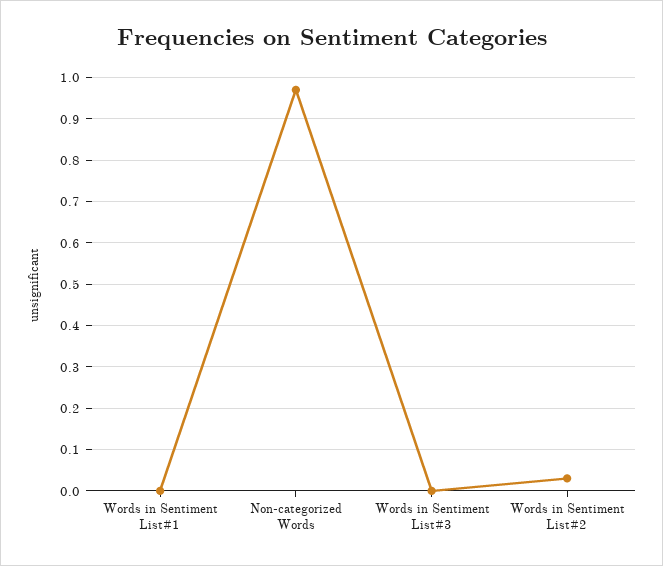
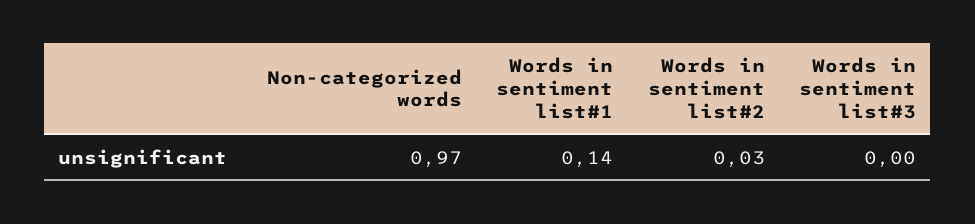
Words in Sentiment List#1: 0 -> 0.14

